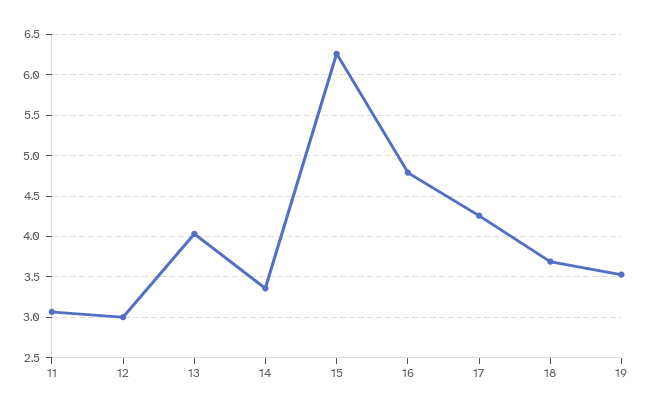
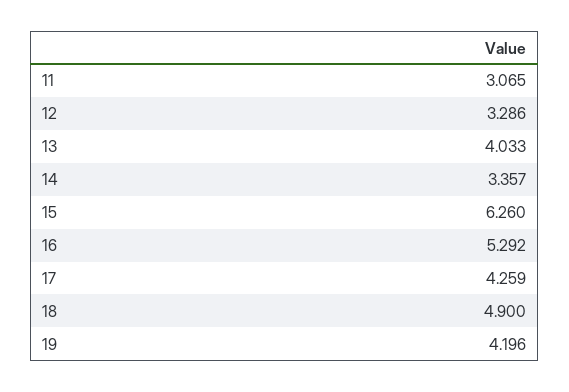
12: 3 -> 3.286
16: 4.8 -> 5.292
18: 3.7 -> 4.9
19: 3.5 -> 4.196

